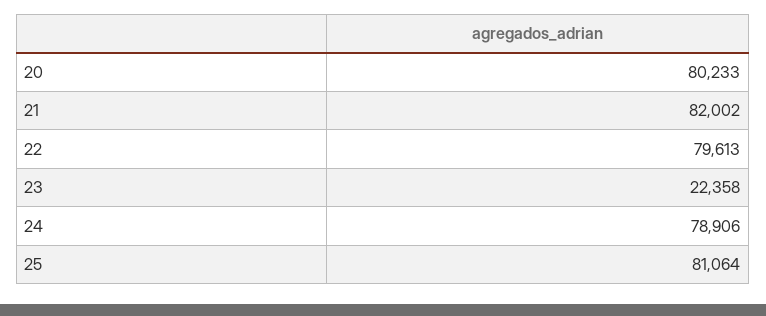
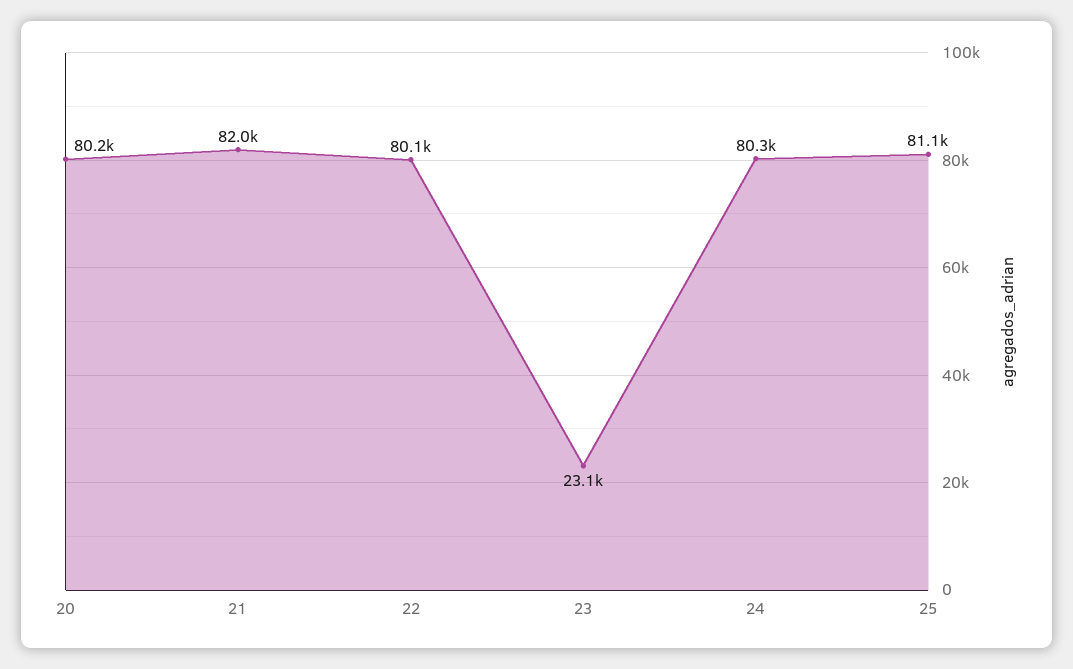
22: 79613 -> 80100
23: 22358 -> 23100
24: 78906 -> 80300

